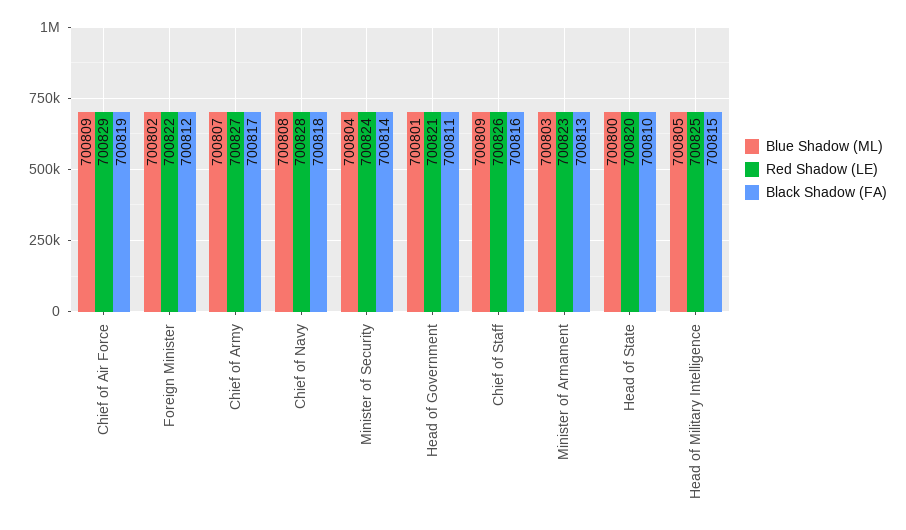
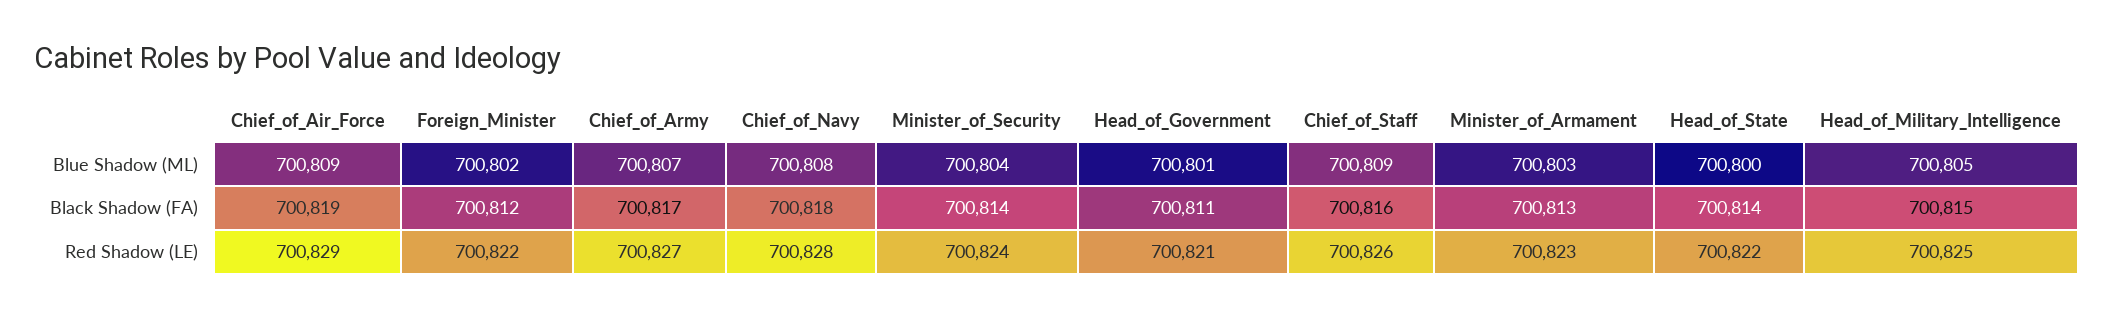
Red Shadow (LE), Head of State: 700820 -> 700822
Black Shadow (FA), Head of State: 700810 -> 700814

